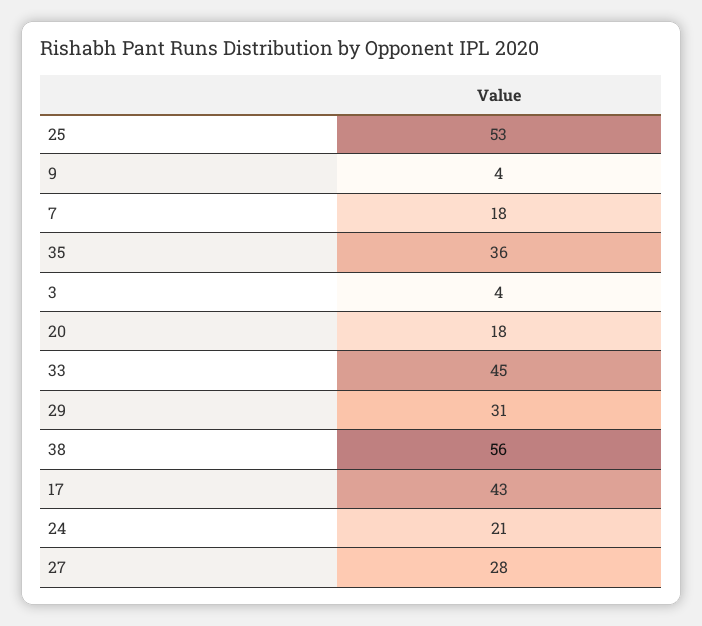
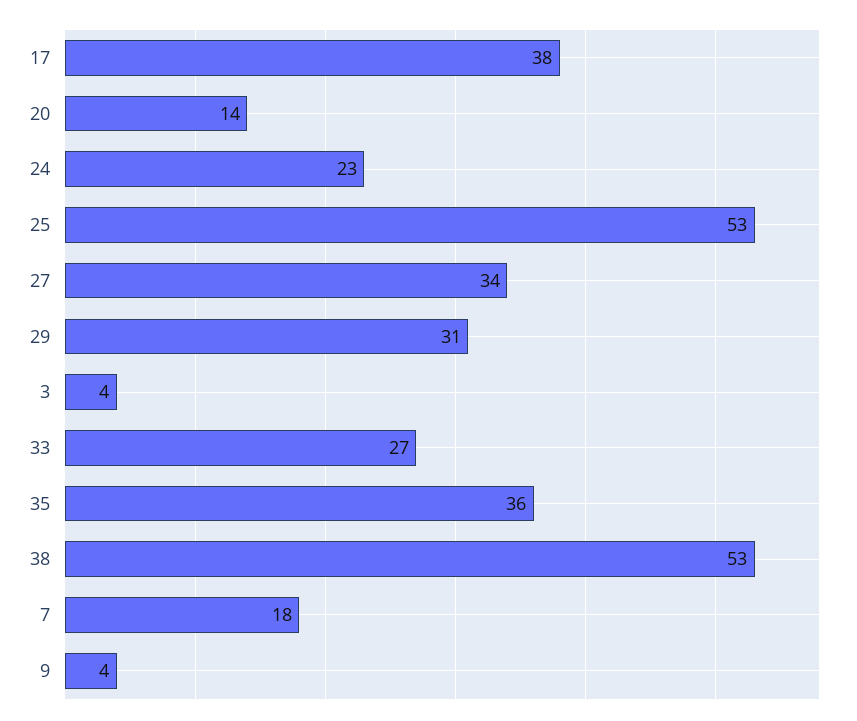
20: 18 -> 14
33: 45 -> 27
38: 56 -> 53
17: 43 -> 38
24: 21 -> 23
27: 28 -> 34

